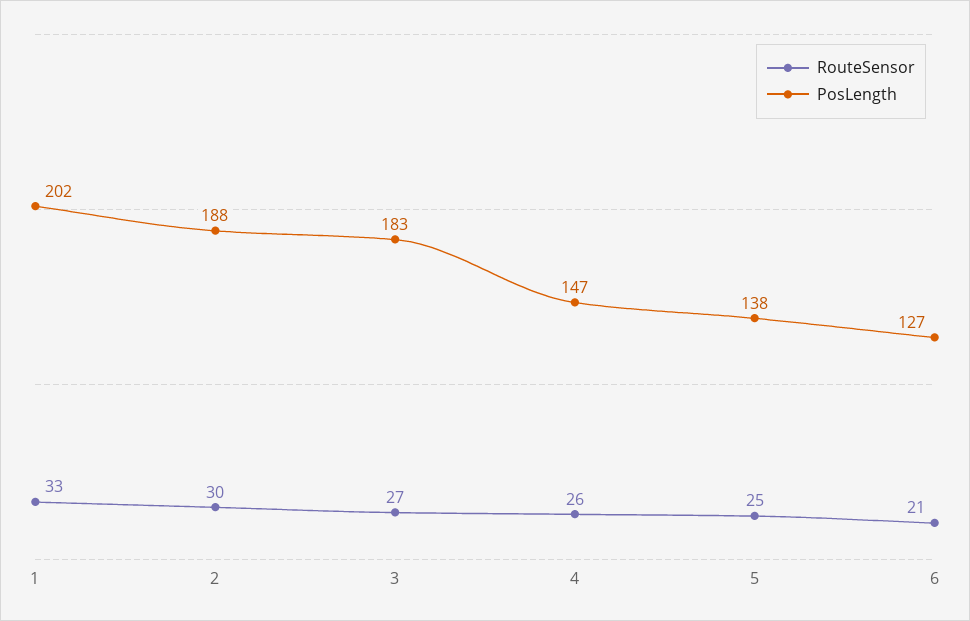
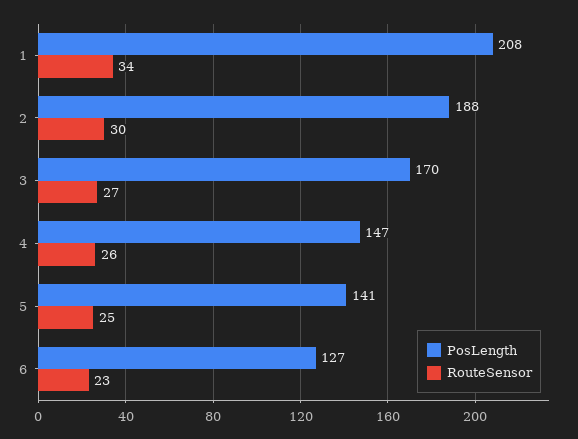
RouteSensor, 1: 33 -> 34
PosLength, 1: 202 -> 208
PosLength, 3: 183 -> 170
PosLength, 5: 138 -> 141
RouteSensor, 6: 21 -> 23

